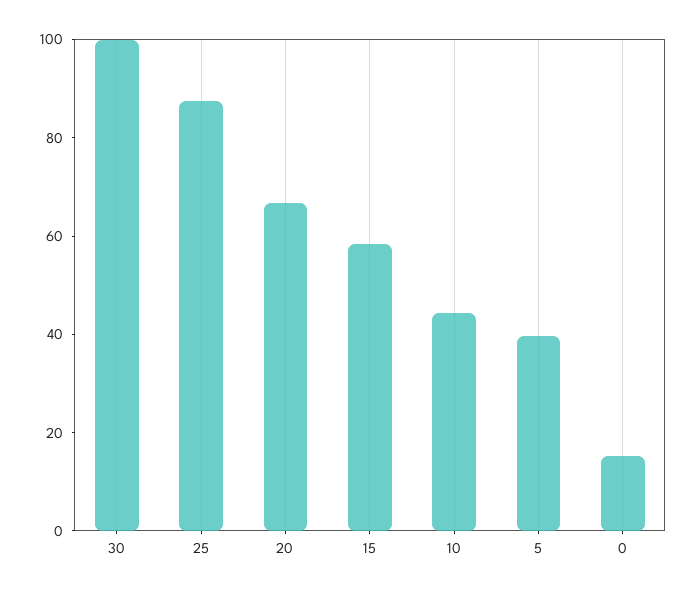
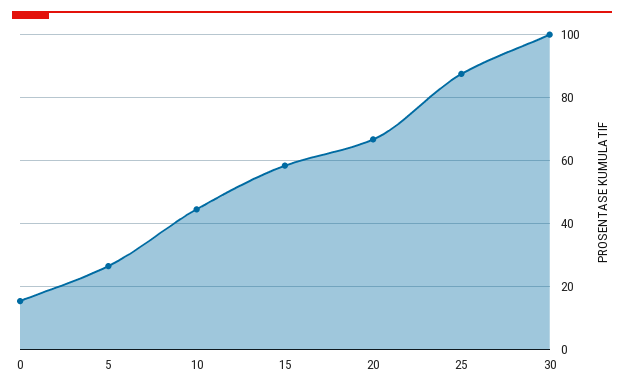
5: 40 -> 26

